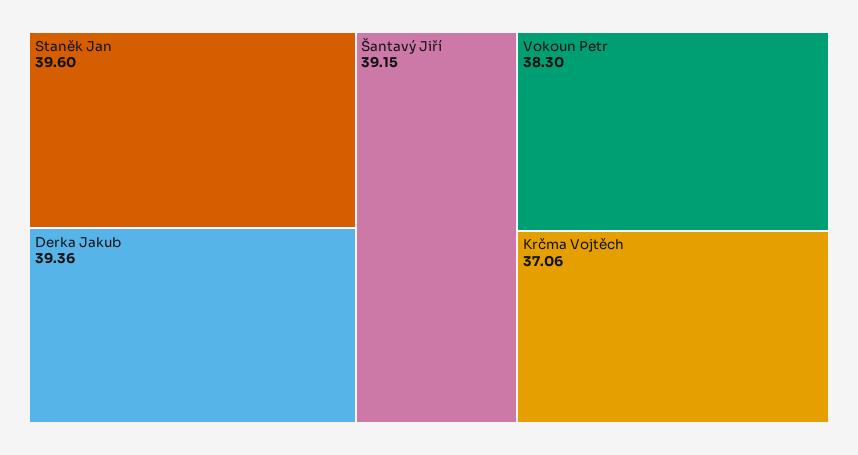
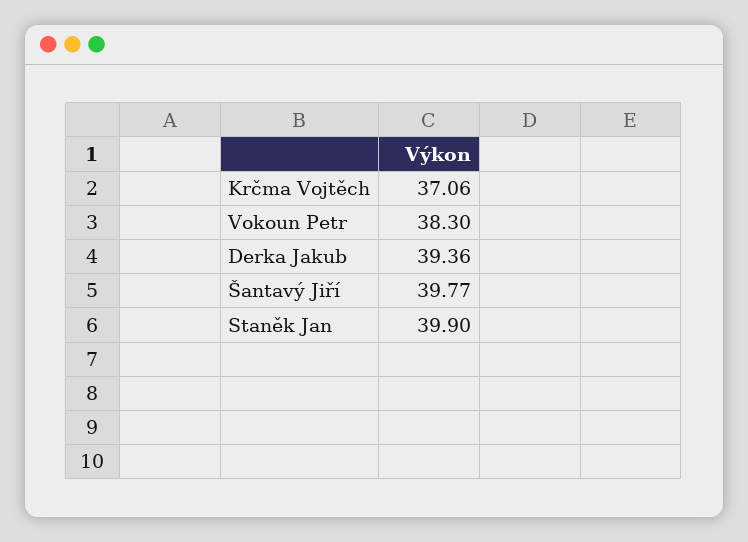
Staněk Jan: 39.6 -> 39.9
Šantavý Jiří: 39.15 -> 39.77

